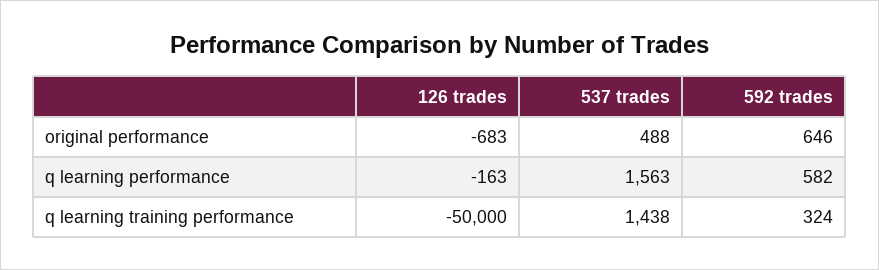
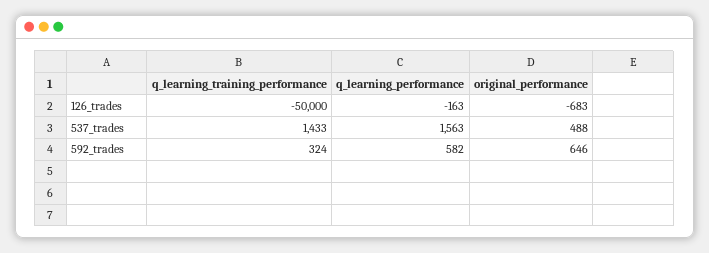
537 trades, q learning training performance: 1438 -> 1433

